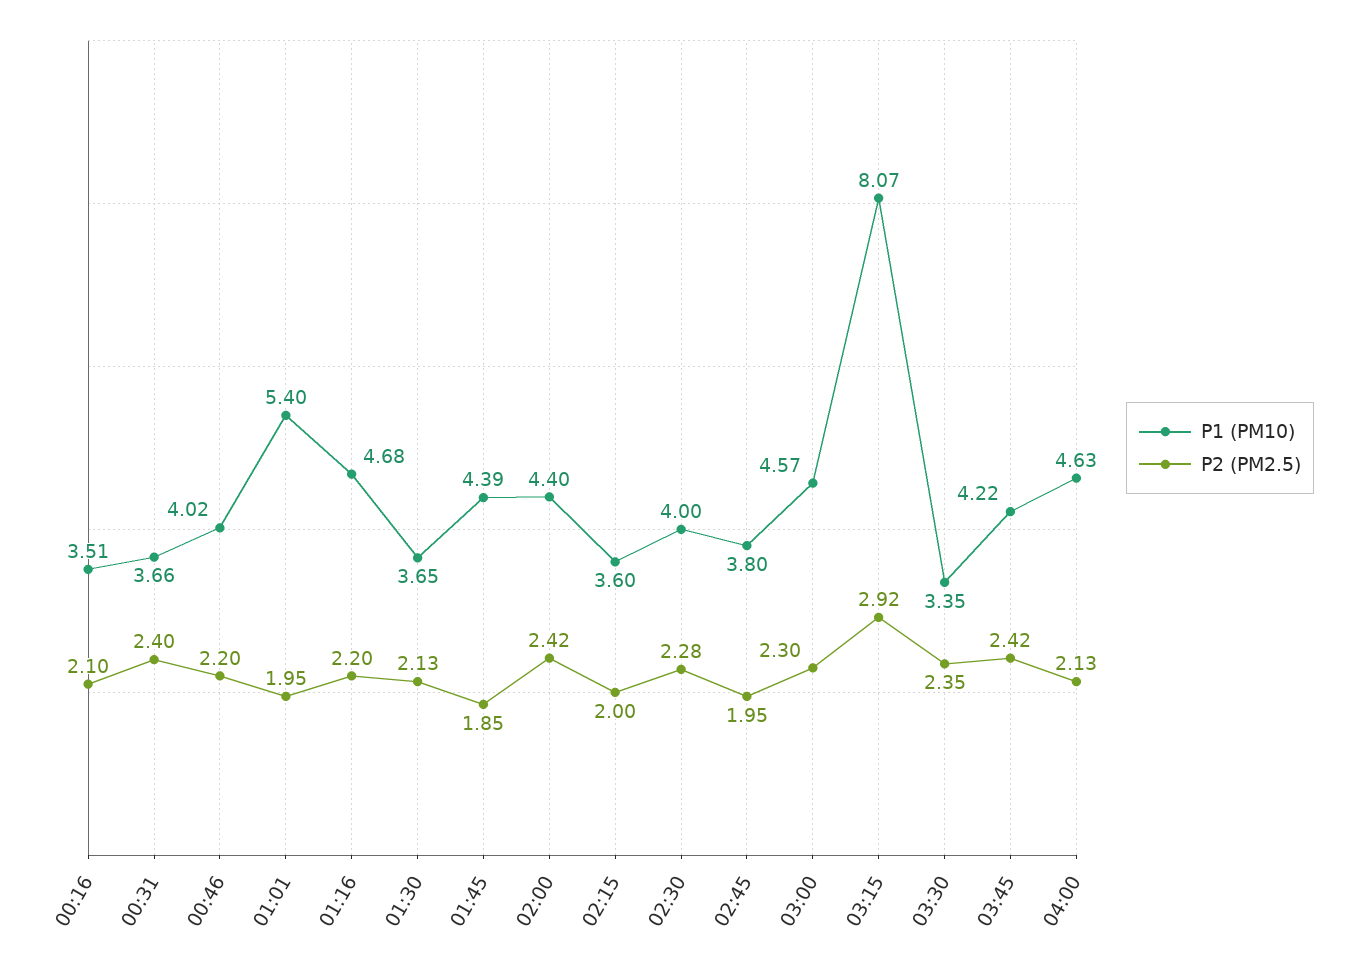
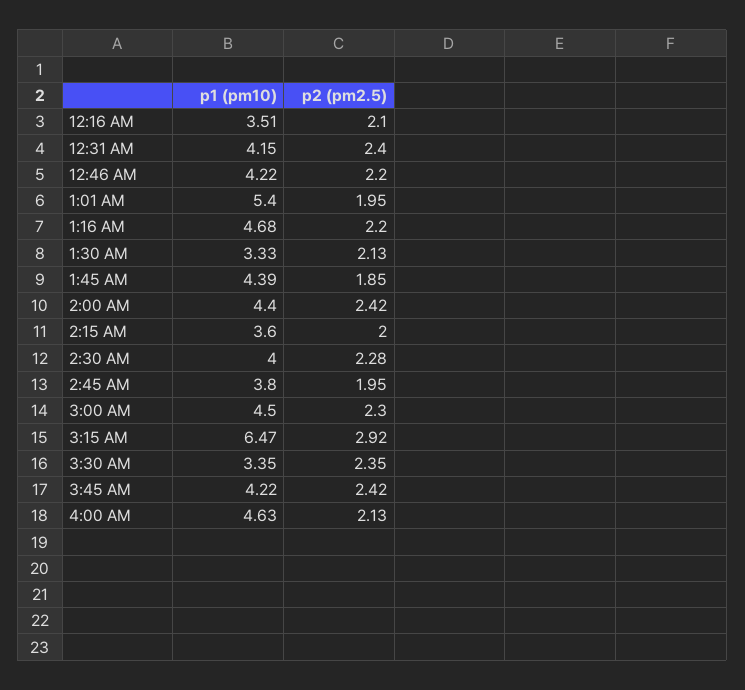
P1 (PM10), 00:31: 3.66 -> 4.15
P1 (PM10), 00:46: 4.02 -> 4.22
P1 (PM10), 01:30: 3.65 -> 3.33
P1 (PM10), 03:00: 4.57 -> 4.5
P1 (PM10), 03:15: 8.07 -> 6.47

